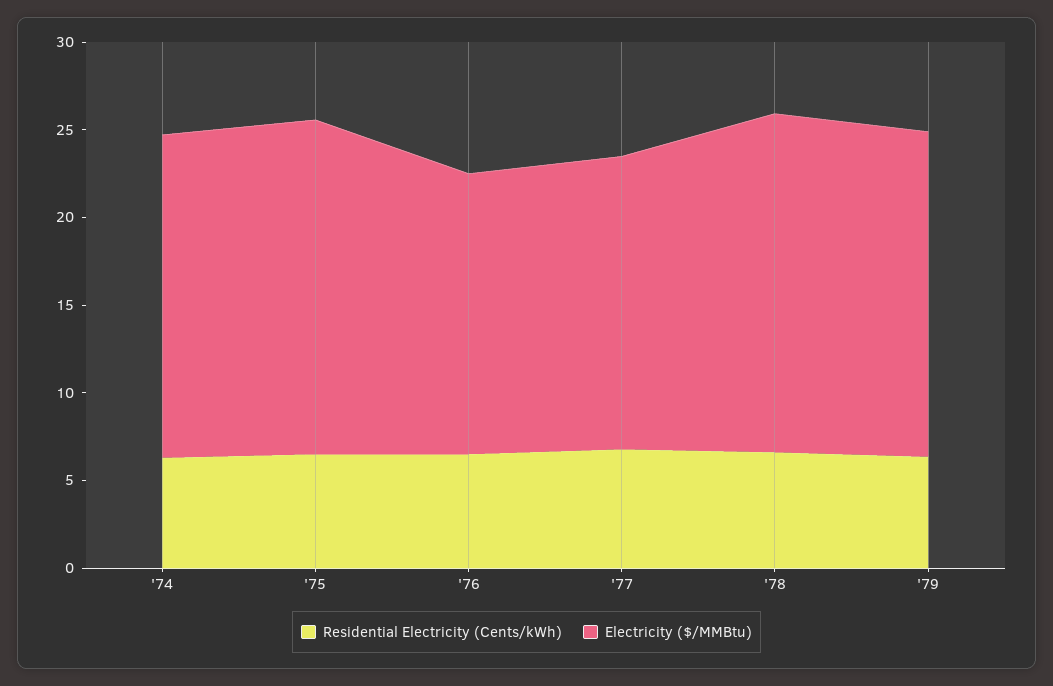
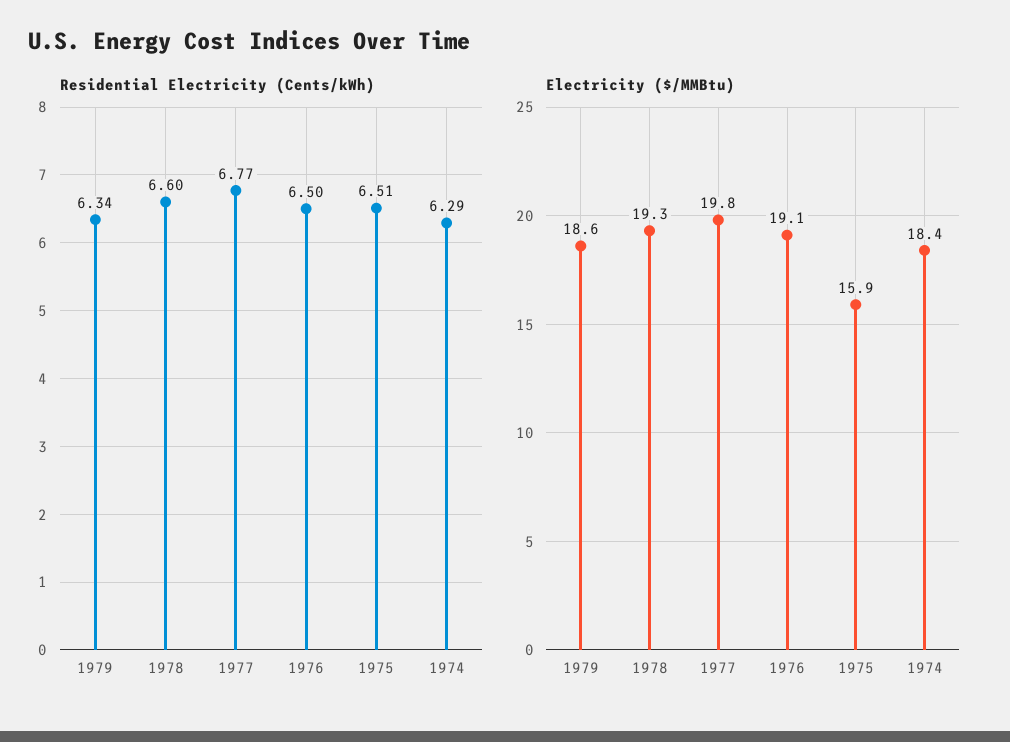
Electricity ($/MMBtu), '75: 19 -> 15.9
Electricity ($/MMBtu), '76: 16 -> 19.1
Electricity ($/MMBtu), '77: 17 -> 19.8

